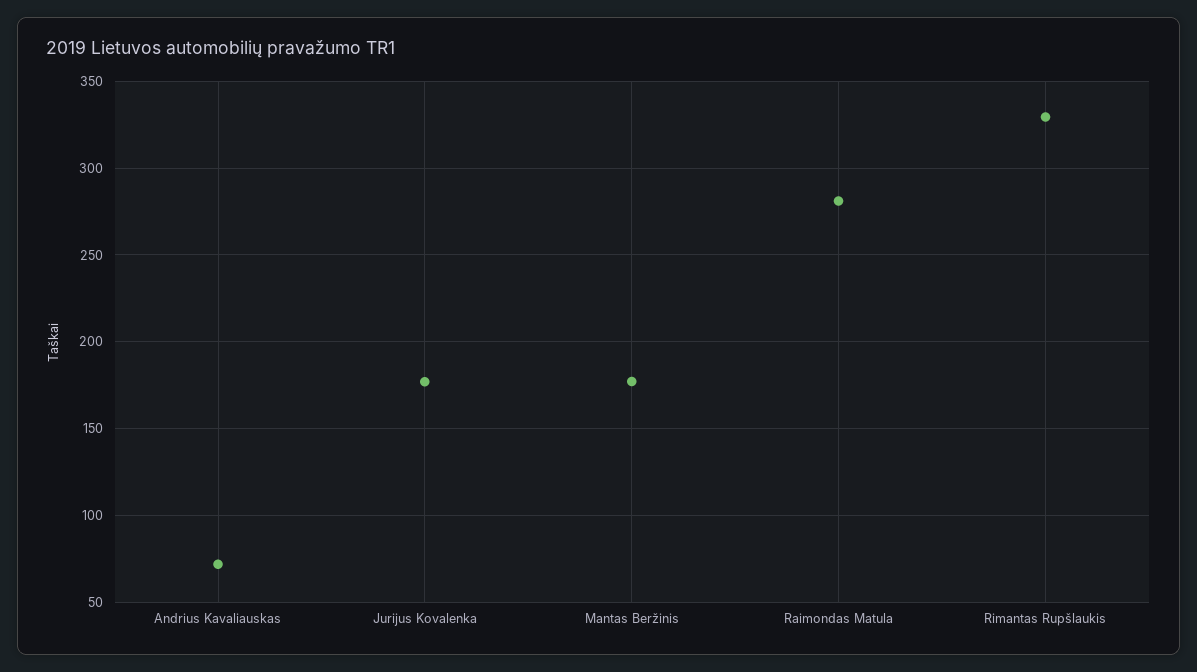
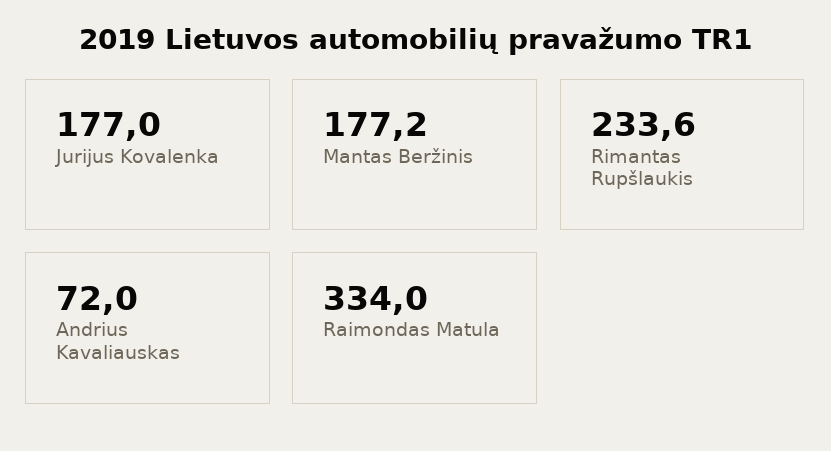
Raimondas Matula: 280 -> 334
Rimantas Rupšlaukis: 330 -> 233.6

